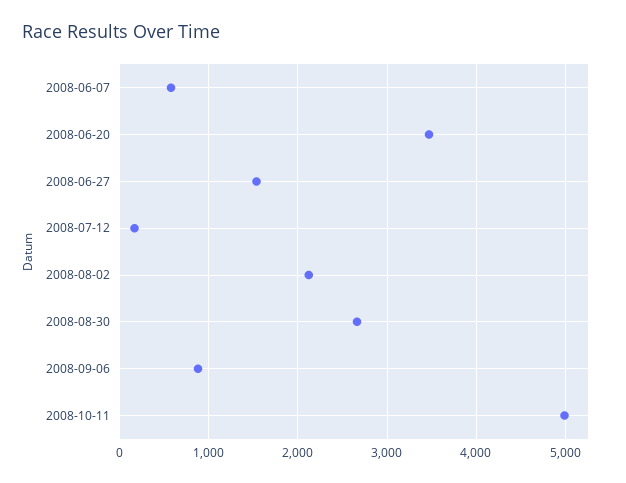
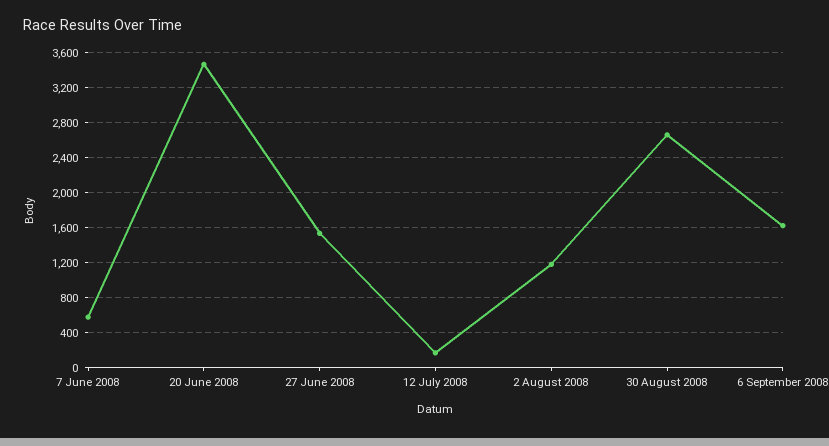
2008-08-02: 2100 -> 1200
2008-09-06: 900 -> 1600
2008-10-11: 5000 -> none

